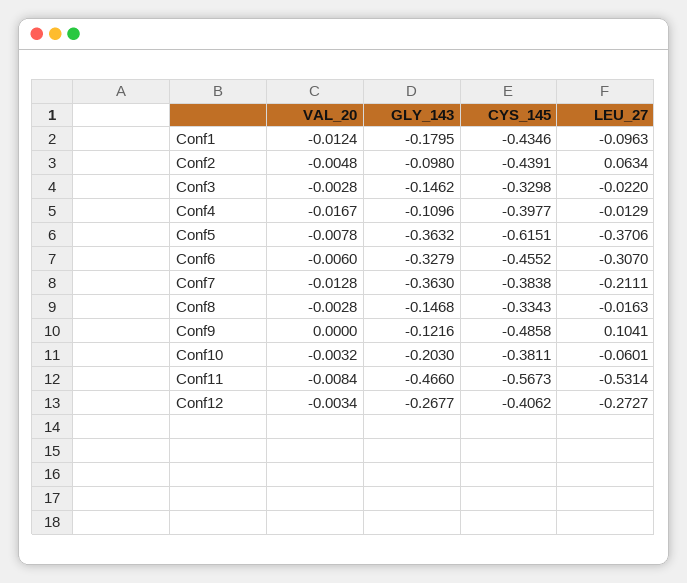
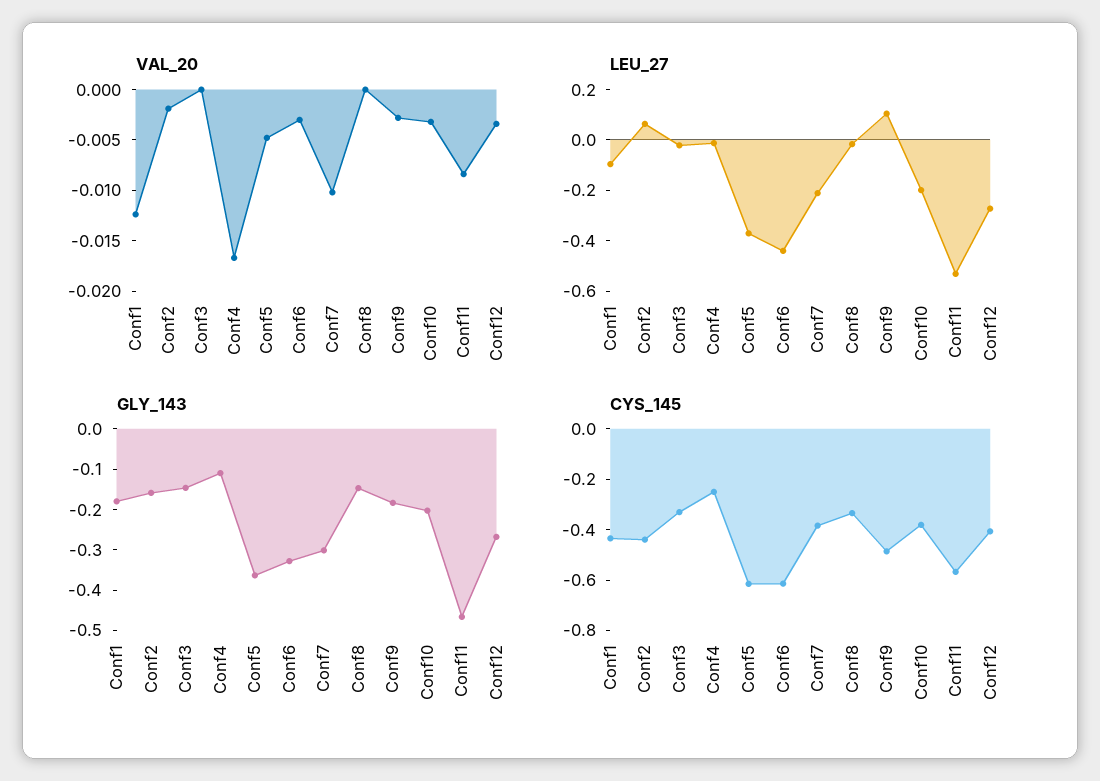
VAL_20, Conf2: -0.0048 -> -0.002
GLY_143, Conf2: -0.098 -> -0.16
VAL_20, Conf3: -0.0028 -> 0
CYS_145, Conf4: -0.3977 -> -0.25
VAL_20, Conf5: -0.0078 -> -0.005
VAL_20, Conf6: -0.006 -> -0.003
CYS_145, Conf6: -0.4552 -> -0.6
LEU_27, Conf6: -0.307 -> -0.45
VAL_20, Conf7: -0.0128 -> -0.01
GLY_143, Conf7: -0.363 -> -0.3
VAL_20, Conf8: -0.0028 -> 0
VAL_20, Conf9: 0 -> -0.003
GLY_143, Conf9: -0.1216 -> -0.18
LEU_27, Conf10: -0.0601 -> -0.2

